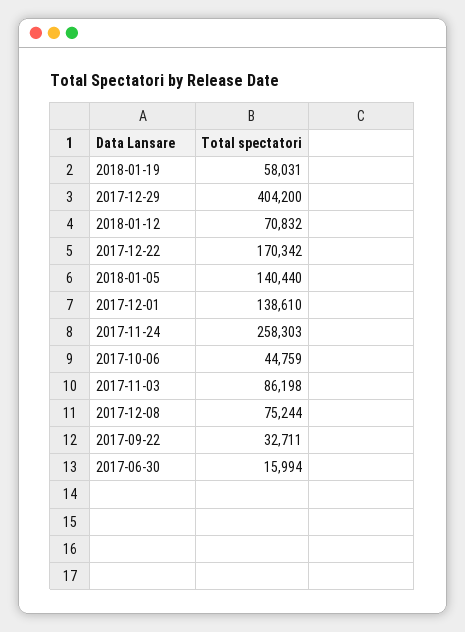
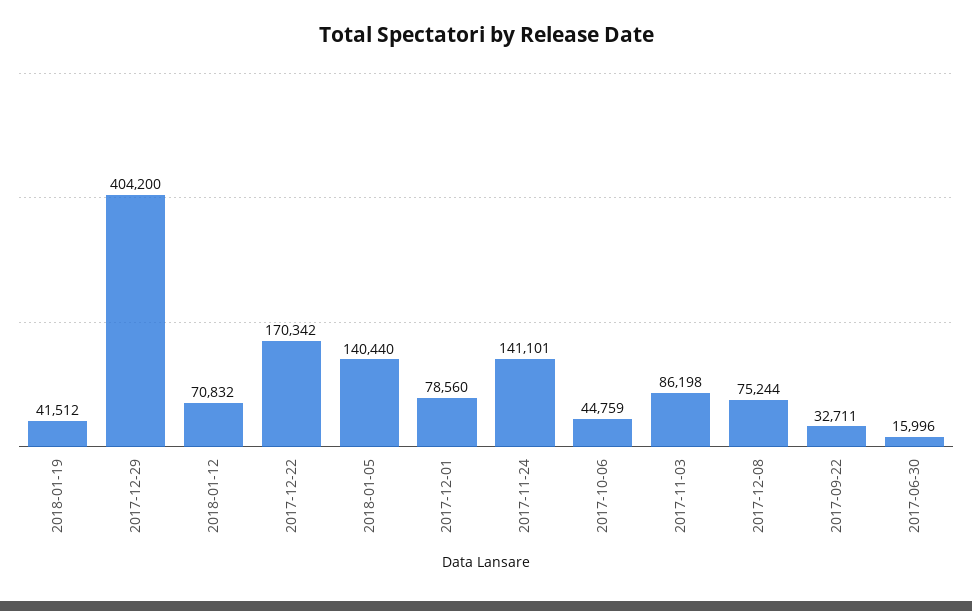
2018-01-19: 58031 -> 41512
2017-12-01: 138610 -> 78560
2017-11-24: 258303 -> 141101
2017-06-30: 15994 -> 15996

